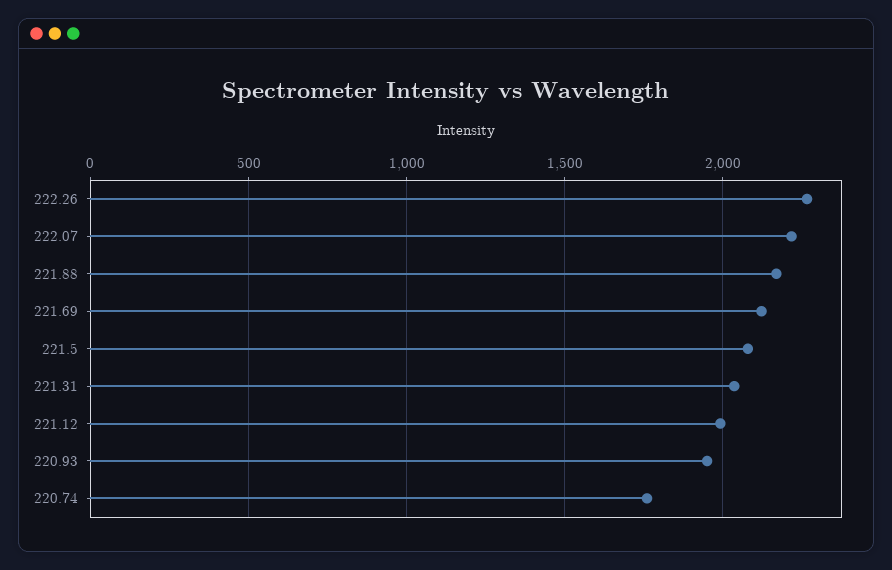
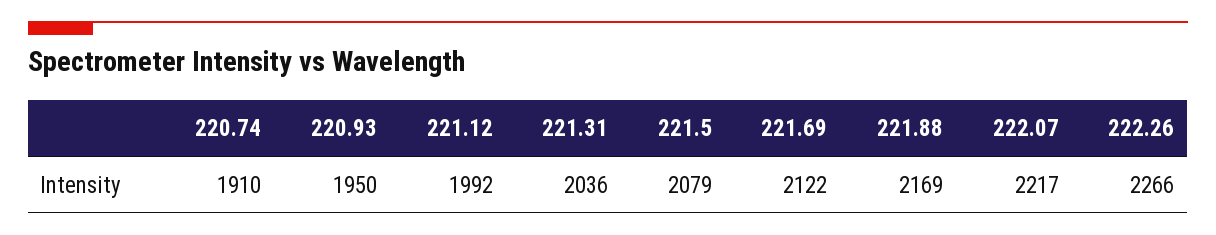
220.74: 1750 -> 1910

